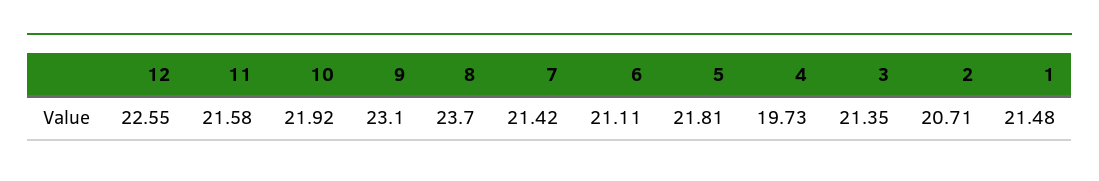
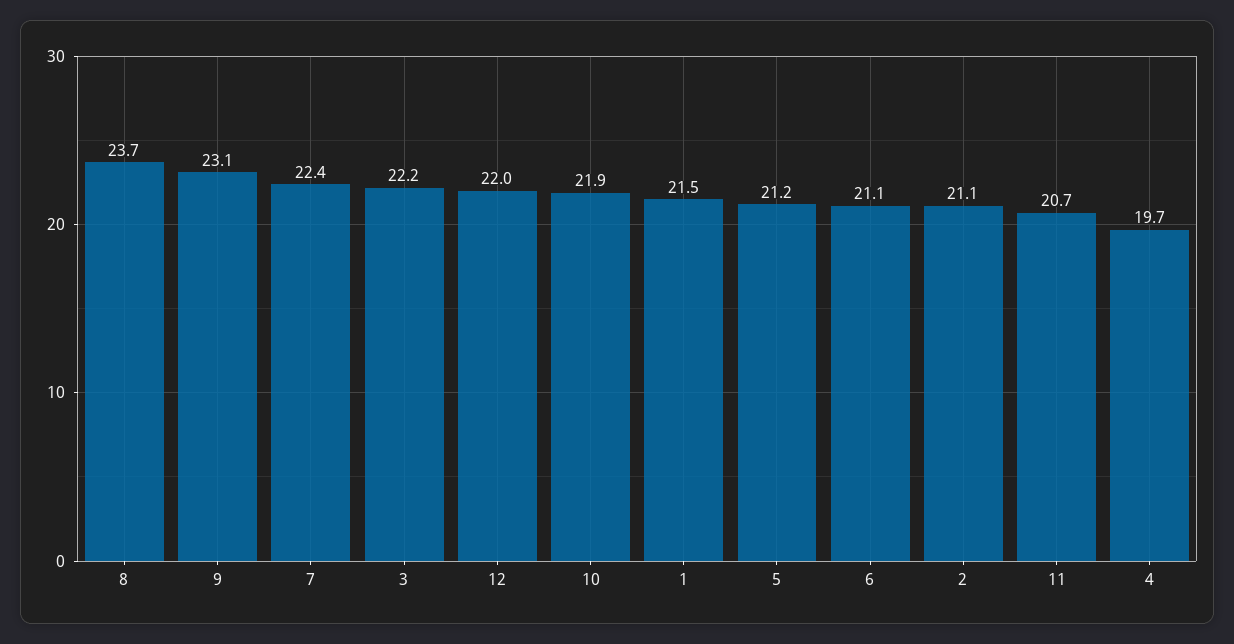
12: 22.55 -> 22
11: 21.58 -> 20.7
7: 21.42 -> 22.4
5: 21.81 -> 21.2
3: 21.35 -> 22.2
2: 20.71 -> 21.1

